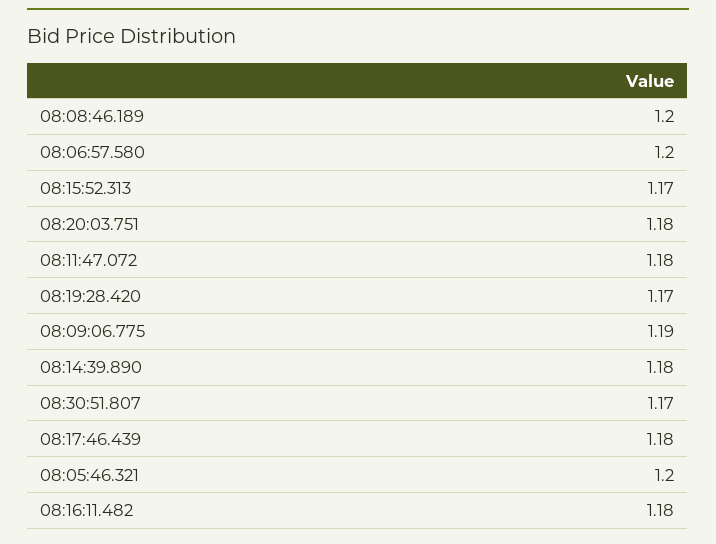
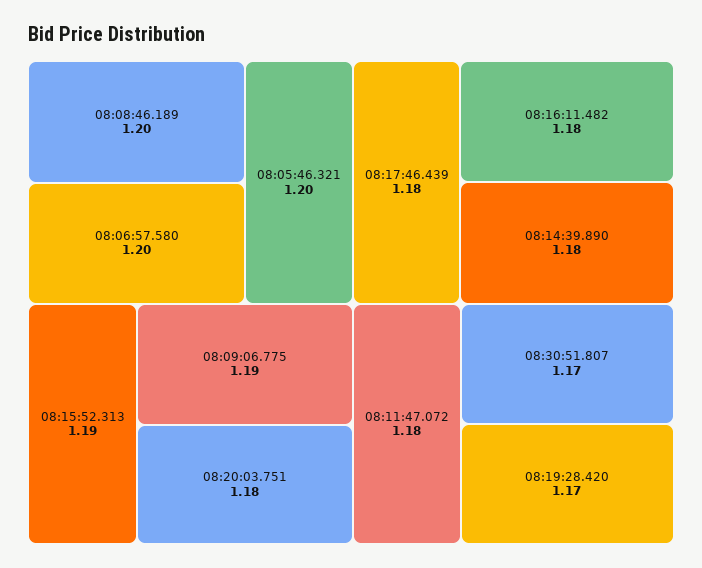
08:15:52.313: 1.17 -> 1.19

